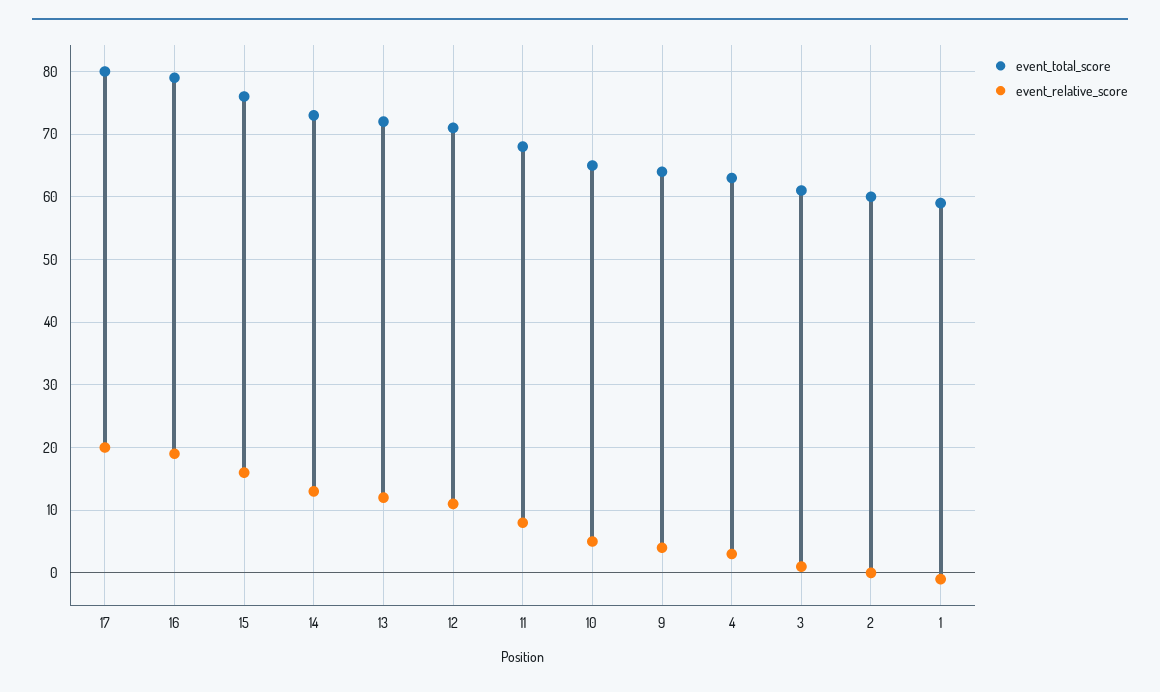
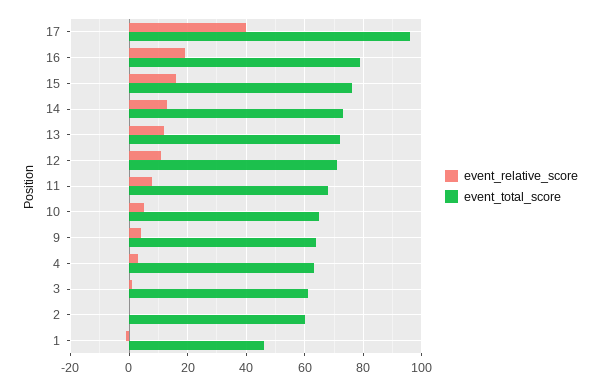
event_total_score, 17: 80 -> 95
event_relative_score, 17: 20 -> 40
event_total_score, 1: 59 -> 45

